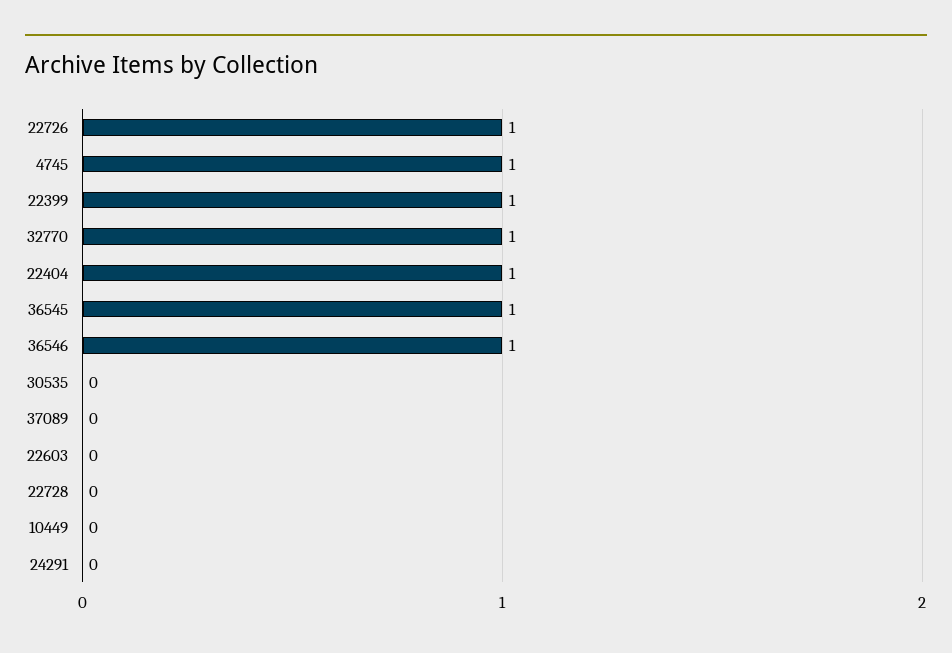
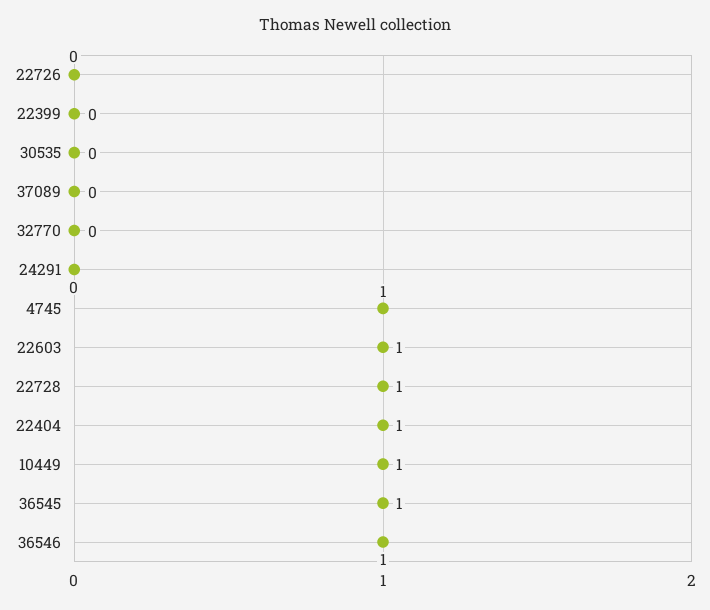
22726: 1 -> 0
22399: 1 -> 0
32770: 1 -> 0
22603: 0 -> 1
22728: 0 -> 1
10449: 0 -> 1

